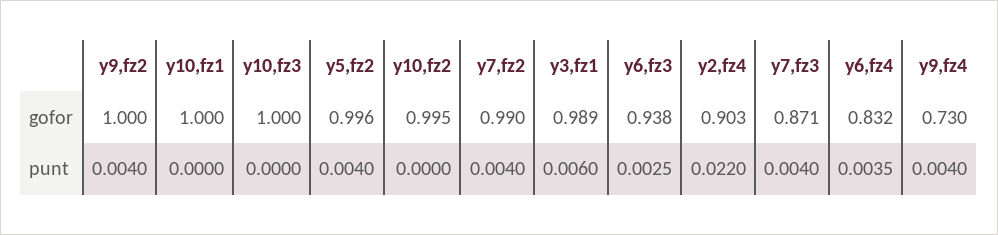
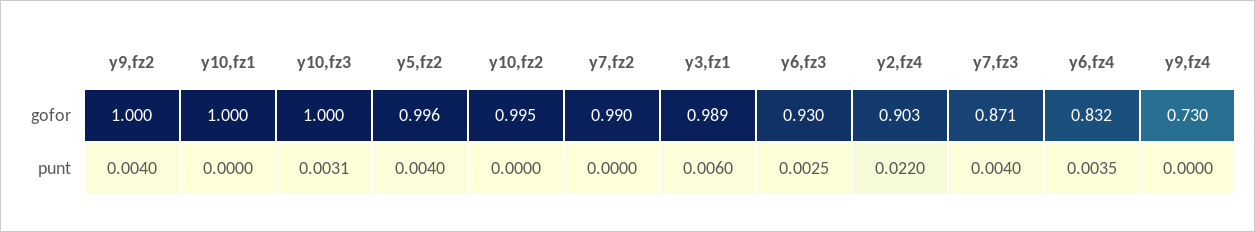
y6,fz3, gofor: 0.938 -> 0.93
y10,fz3, punt: 0 -> 0.0031
y7,fz2, punt: 0.004 -> 0
y9,fz4, punt: 0.004 -> 0

